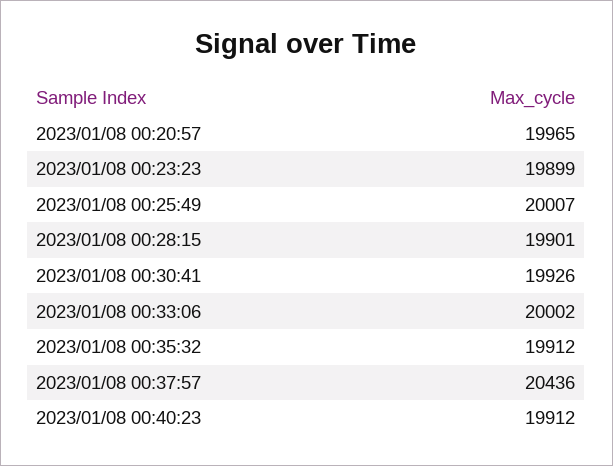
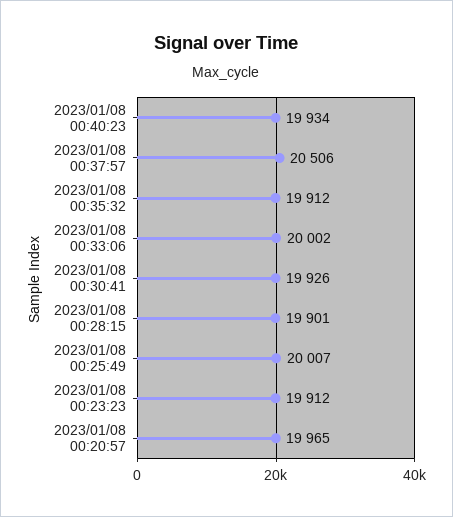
2023/01/08 00:23:23: 19899 -> 19912
2023/01/08 00:37:57: 20436 -> 20506
2023/01/08 00:40:23: 19912 -> 19934

